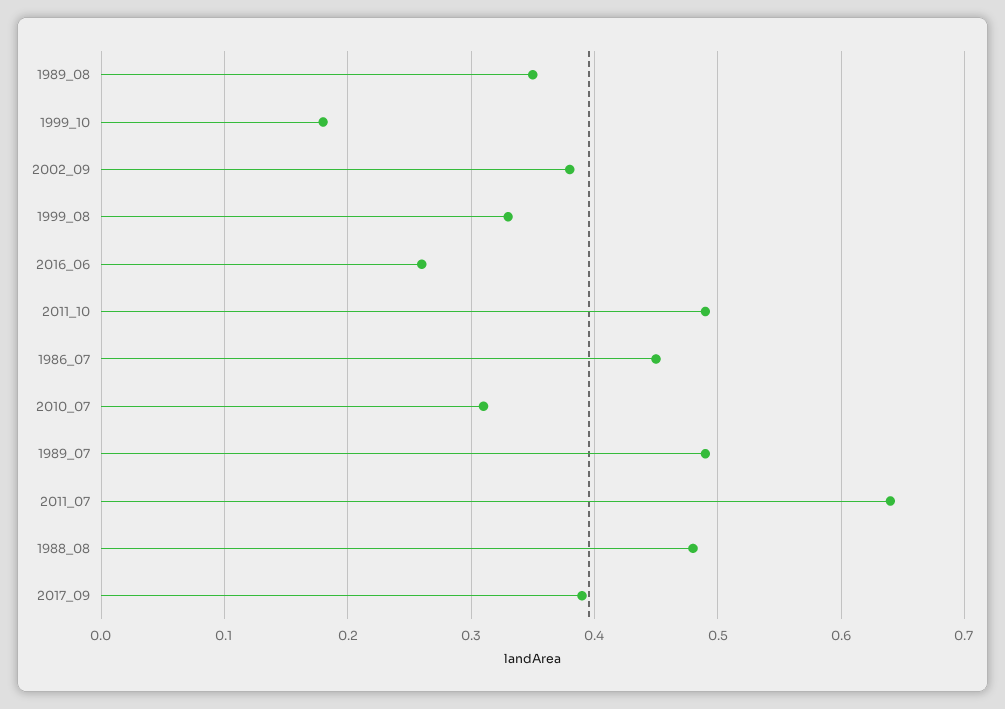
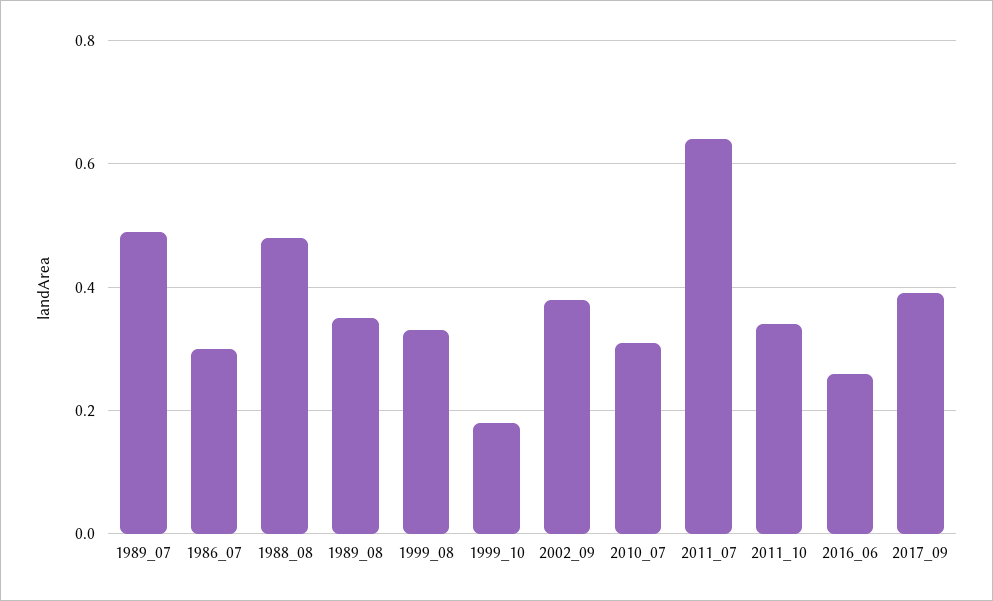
2011_10: 0.49 -> 0.35
1986_07: 0.45 -> 0.3

